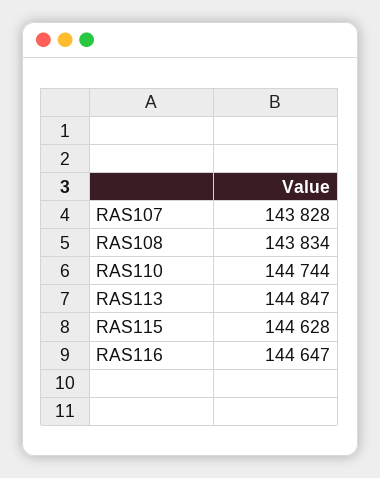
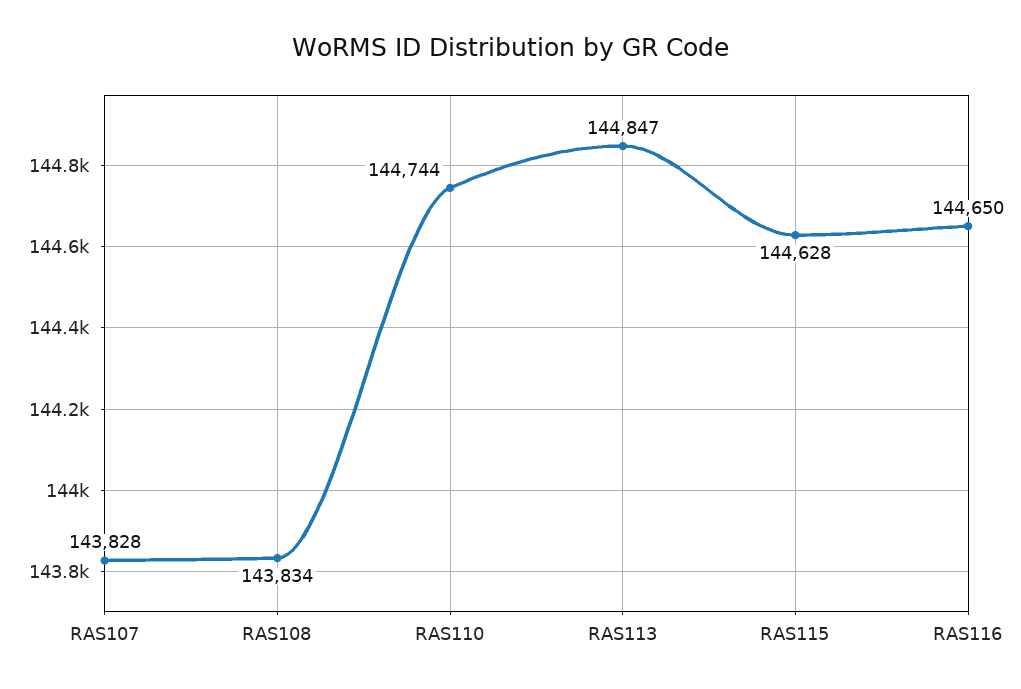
RAS116: 144647 -> 144650

